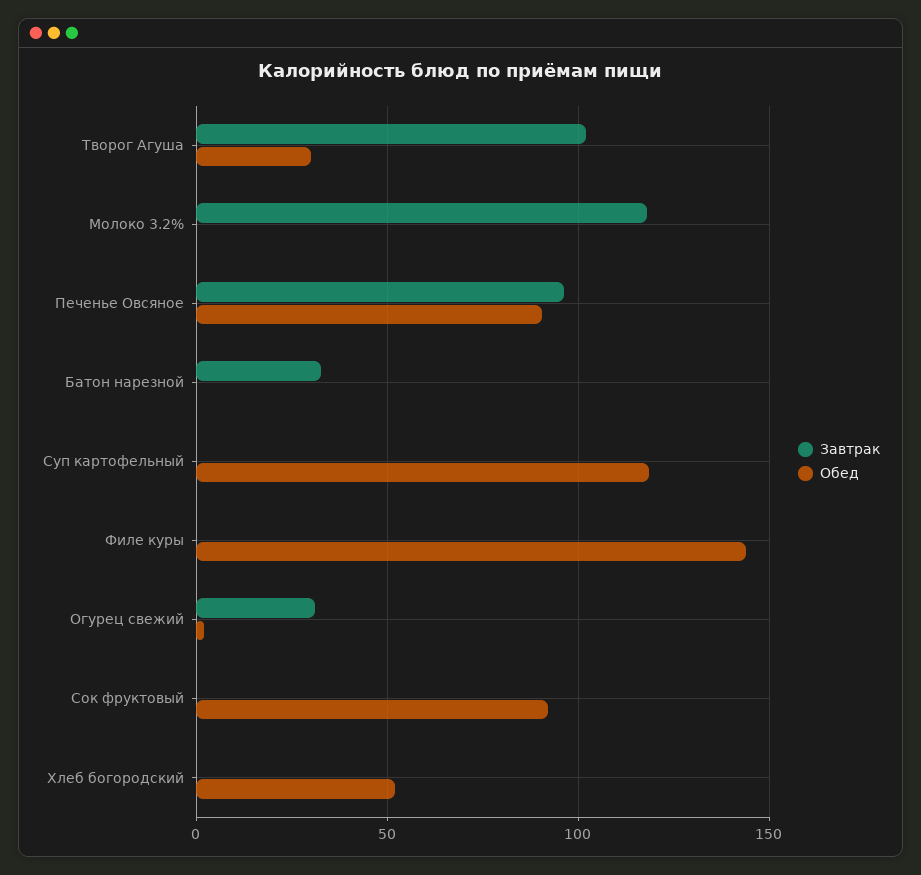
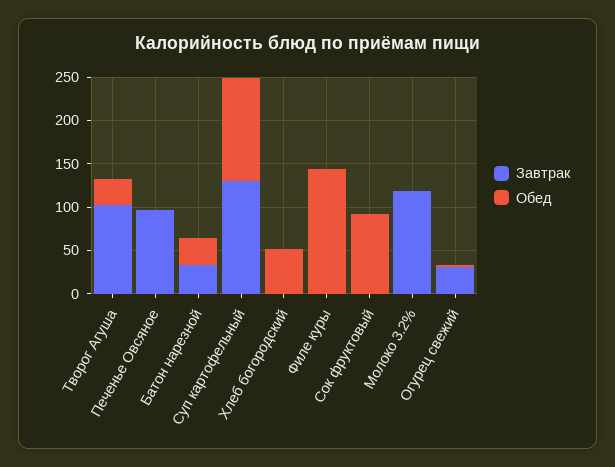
Обед, Печенье Овсяное: 90 -> 0
Обед, Батон нарезной: 0 -> 30
Завтрак, Суп картофельный: 0 -> 130

